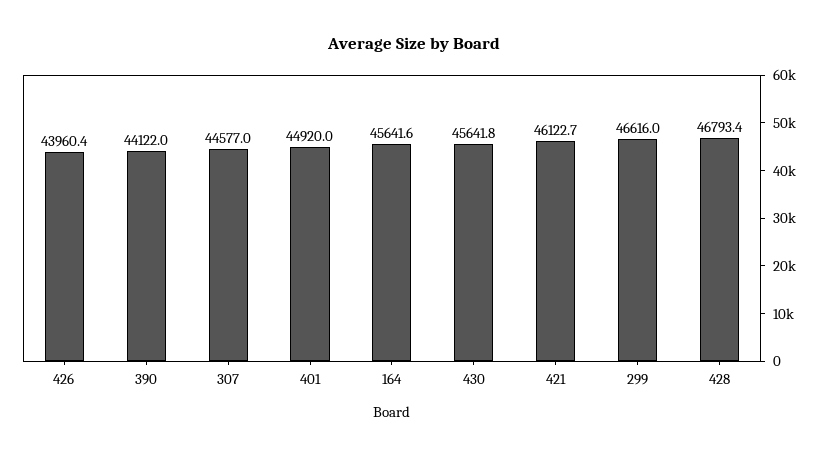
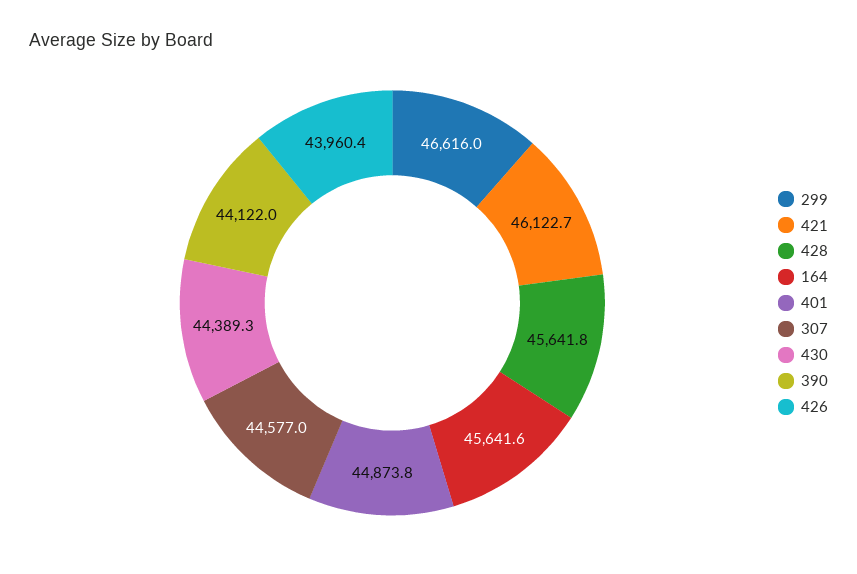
401: 44920 -> 44873.8
430: 45641.8 -> 44389.3
428: 46793.4 -> 45641.8

